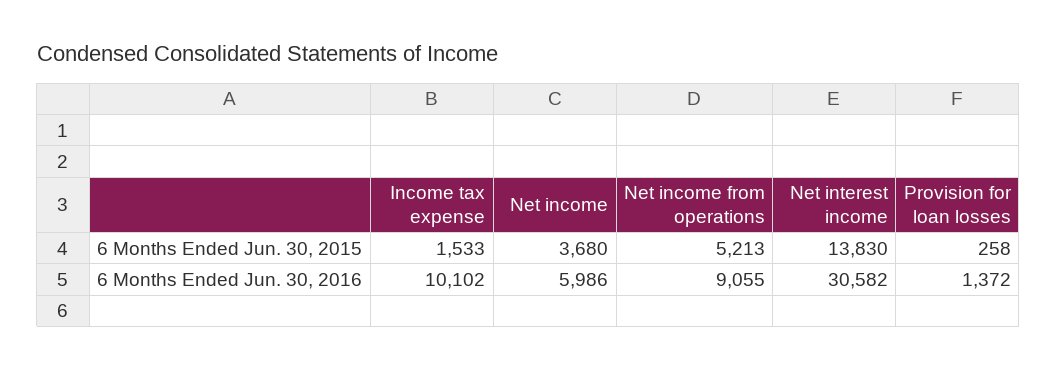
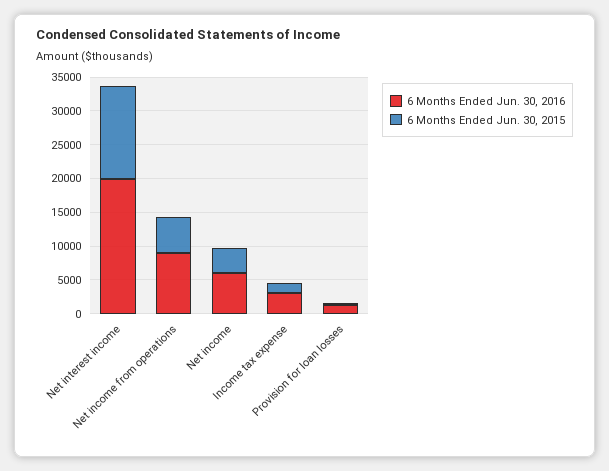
6 Months Ended Jun. 30, 2016, Income tax expense: 10102 -> 2500
6 Months Ended Jun. 30, 2016, Net interest income: 30582 -> 20000

